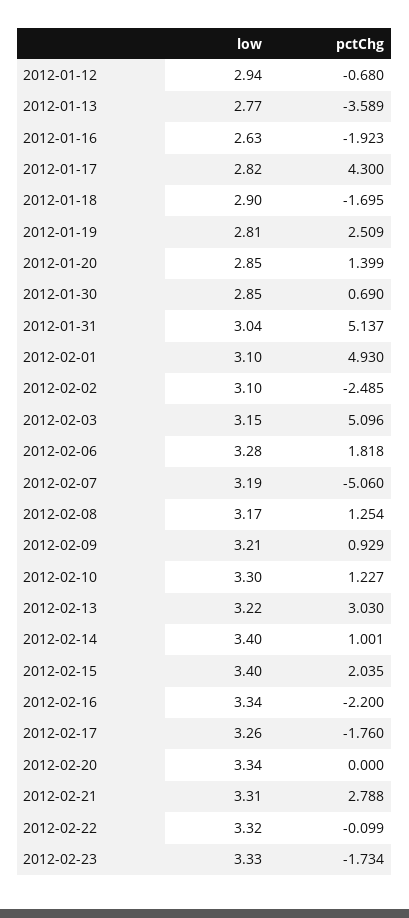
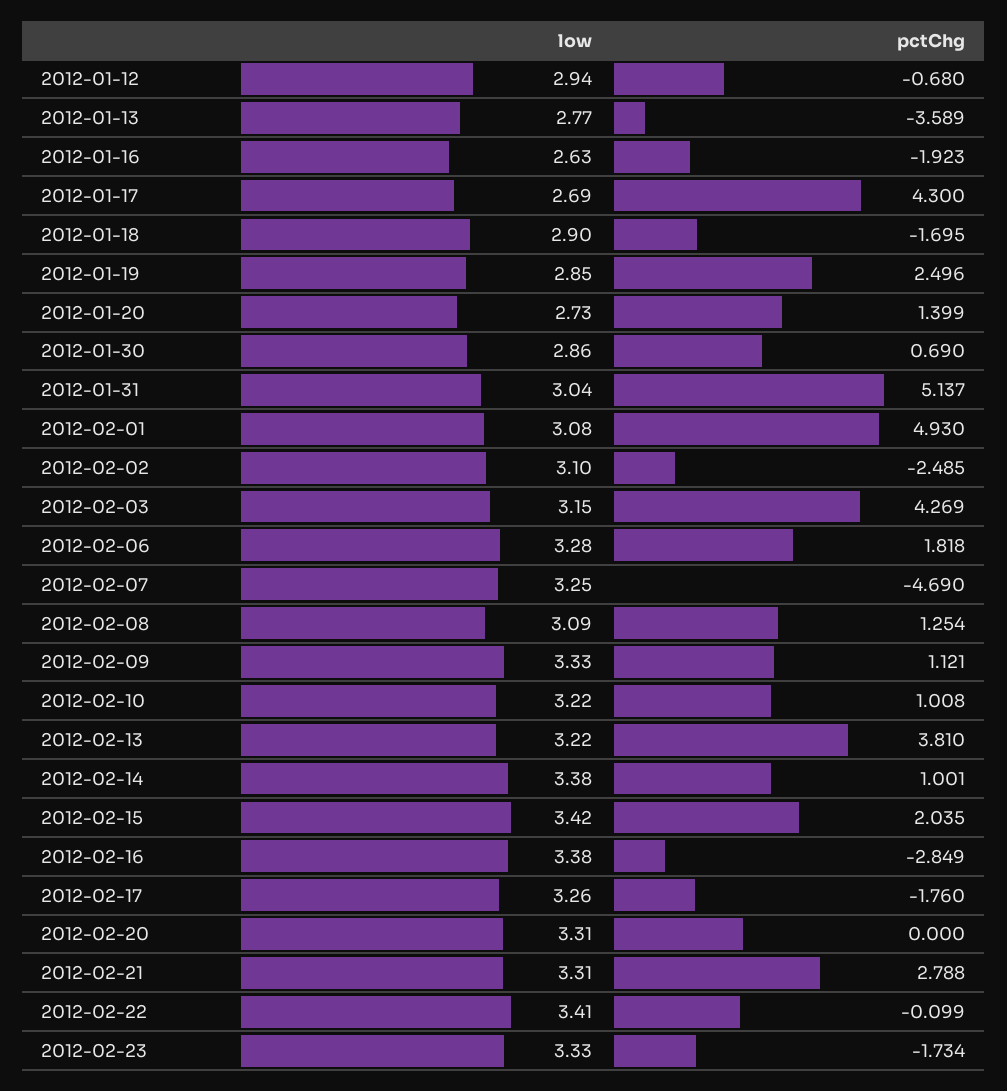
low, 2012-01-17: 2.82 -> 2.69
low, 2012-01-19: 2.81 -> 2.85
pctChg, 2012-01-19: 2.509 -> 2.496
low, 2012-01-20: 2.85 -> 2.73
low, 2012-01-30: 2.85 -> 2.86
low, 2012-02-01: 3.1 -> 3.08
pctChg, 2012-02-03: 5.096 -> 4.269
low, 2012-02-07: 3.19 -> 3.25
pctChg, 2012-02-07: -5.06 -> -4.69
low, 2012-02-08: 3.17 -> 3.09
low, 2012-02-09: 3.21 -> 3.33
pctChg, 2012-02-09: 0.929 -> 1.121
low, 2012-02-10: 3.3 -> 3.22
pctChg, 2012-02-10: 1.227 -> 1.008
pctChg, 2012-02-13: 3.03 -> 3.81
low, 2012-02-14: 3.4 -> 3.38
low, 2012-02-15: 3.4 -> 3.42
low, 2012-02-16: 3.34 -> 3.38
pctChg, 2012-02-16: -2.2 -> -2.849
low, 2012-02-20: 3.34 -> 3.31
low, 2012-02-22: 3.32 -> 3.41

